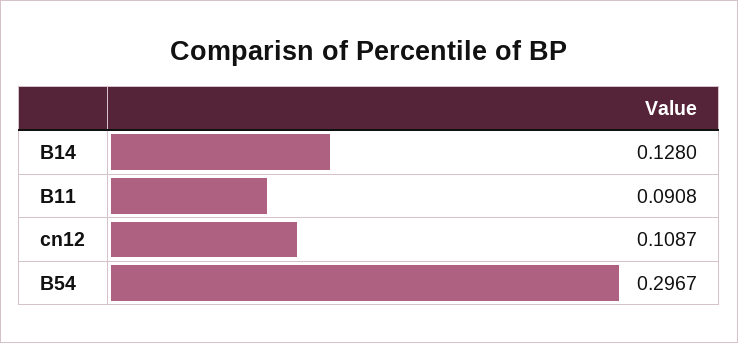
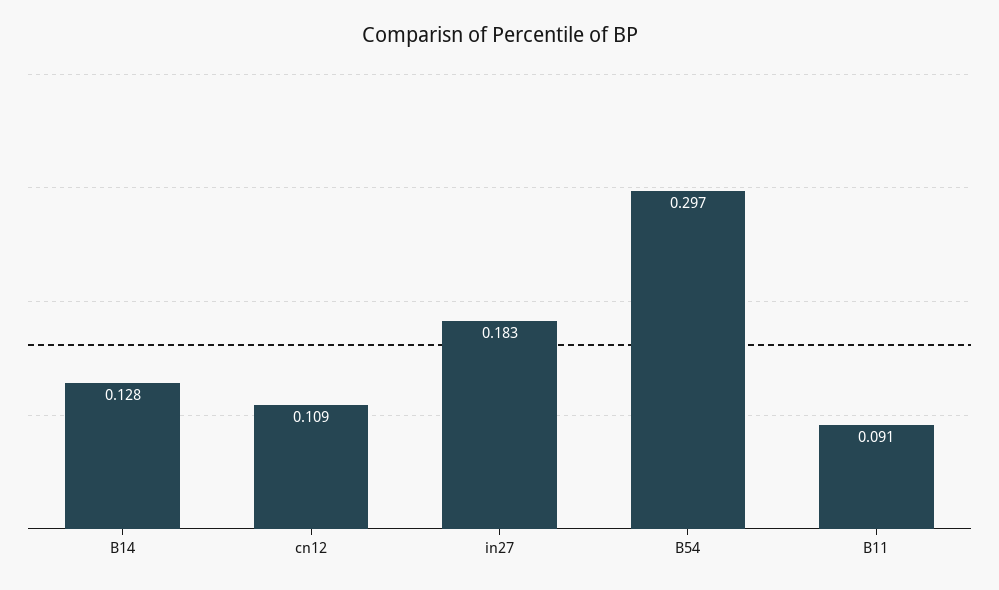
in27: none -> 0.183

